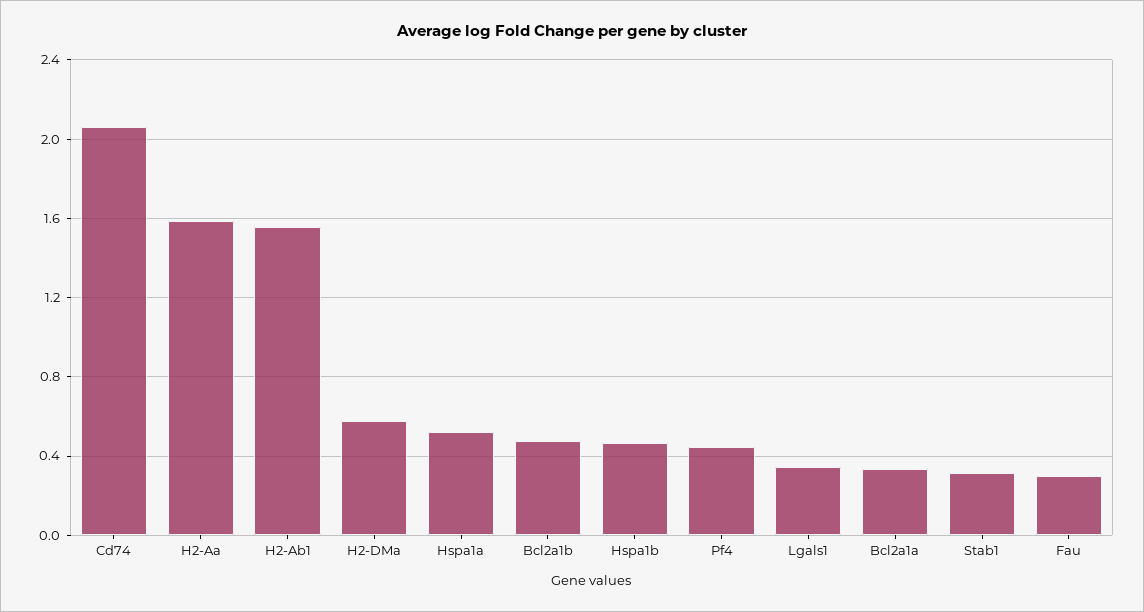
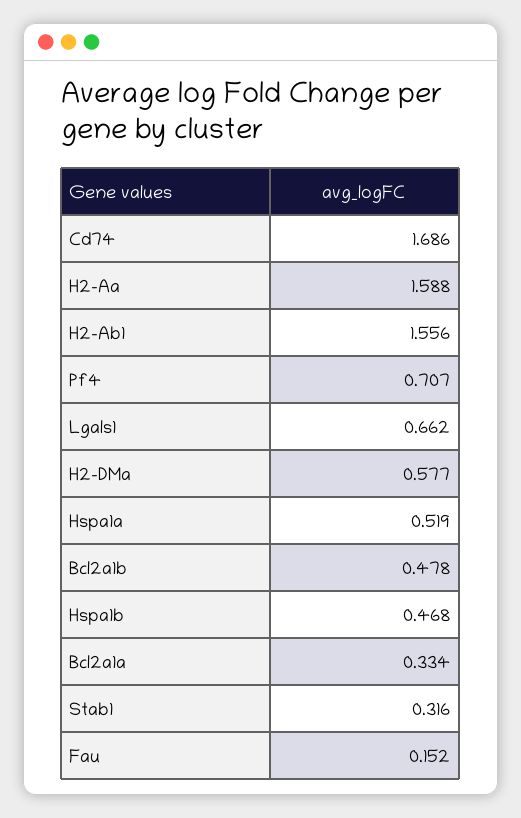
Cd74: 2.05 -> 1.686
Pf4: 0.45 -> 0.707
Lgals1: 0.35 -> 0.662
Fau: 0.3 -> 0.152

